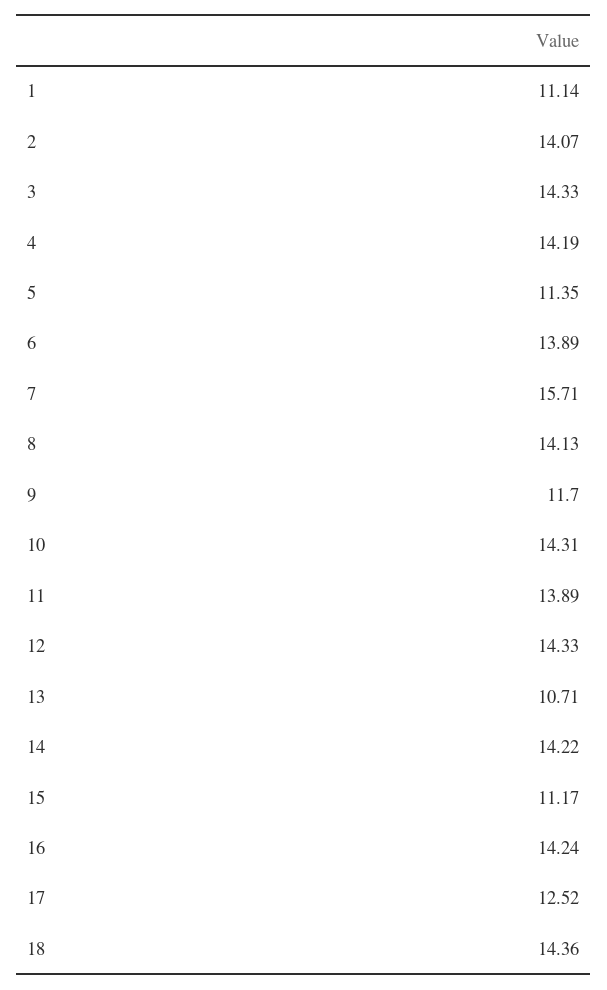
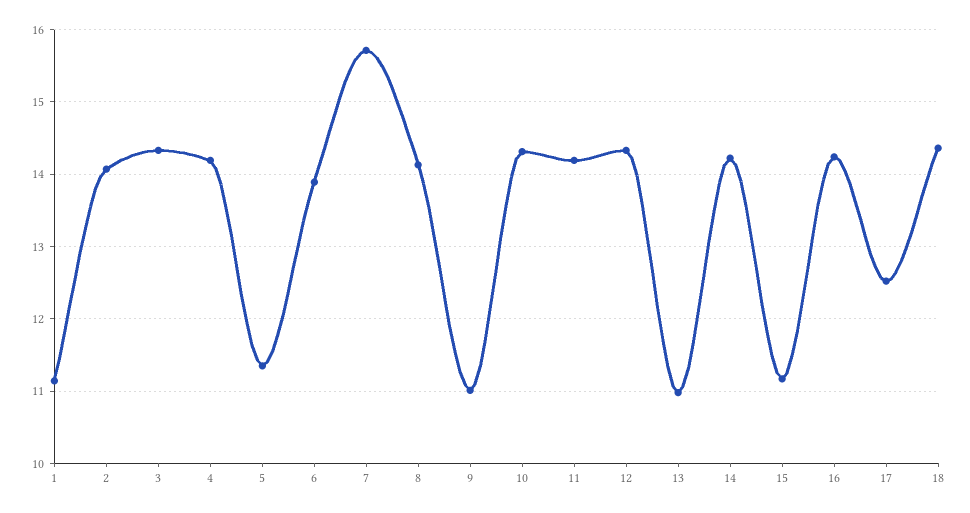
9: 11.7 -> 11
11: 13.89 -> 14.2
13: 10.71 -> 11

